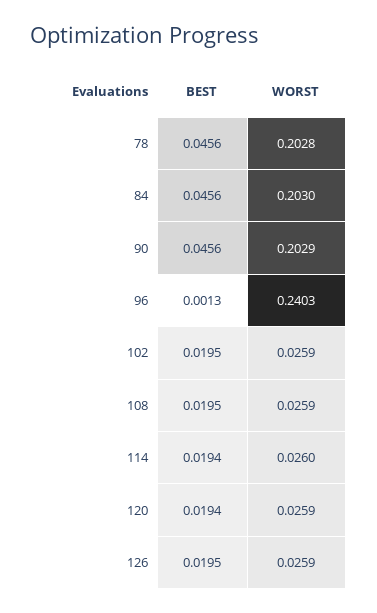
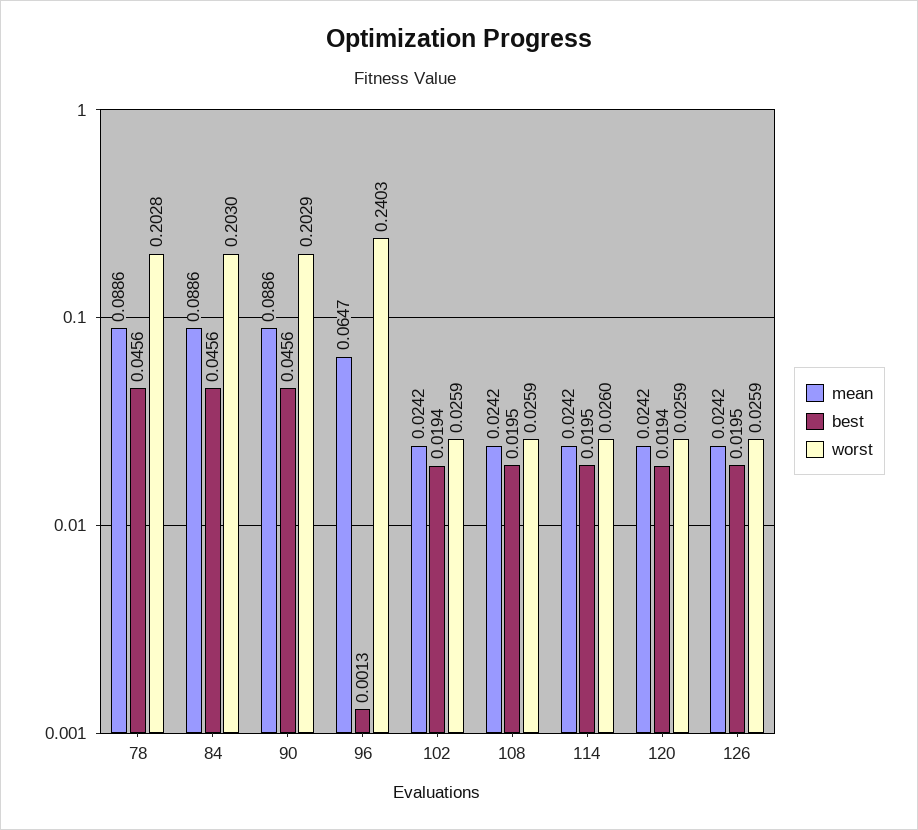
BEST, 102: 0.0195 -> 0.0194
BEST, 114: 0.0194 -> 0.0195
mean, 78: none -> 0.0886
mean, 84: none -> 0.0886
mean, 90: none -> 0.0886
mean, 96: none -> 0.0647
mean, 102: none -> 0.0242
mean, 108: none -> 0.0242
mean, 114: none -> 0.0242
mean, 120: none -> 0.0242
mean, 126: none -> 0.0242

